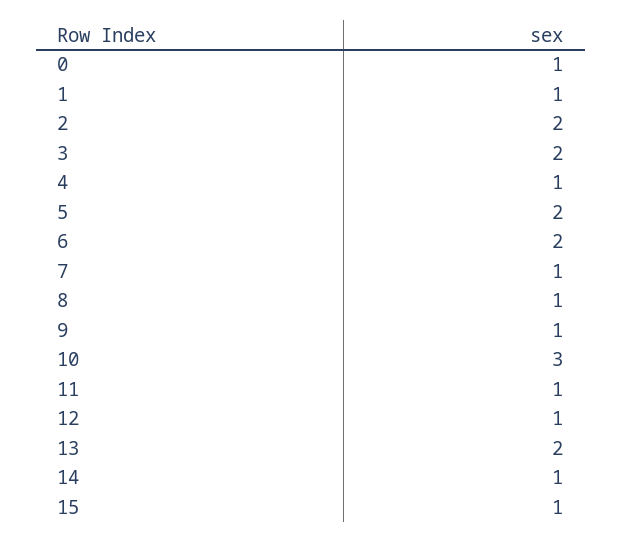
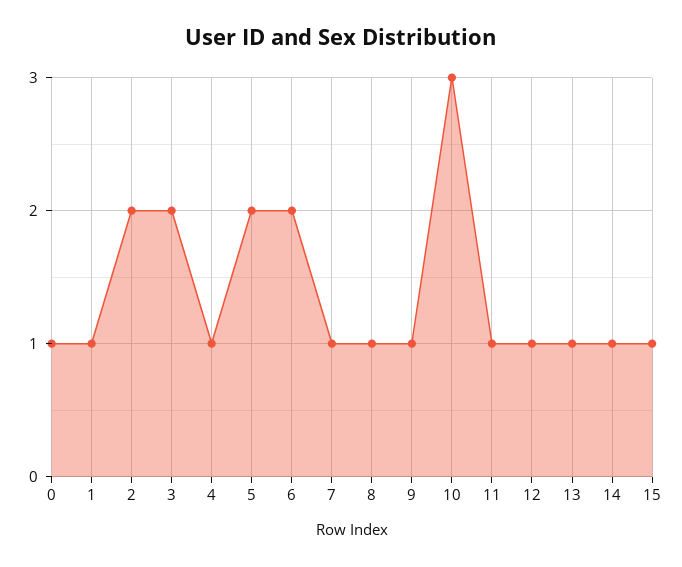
13: 2 -> 1

